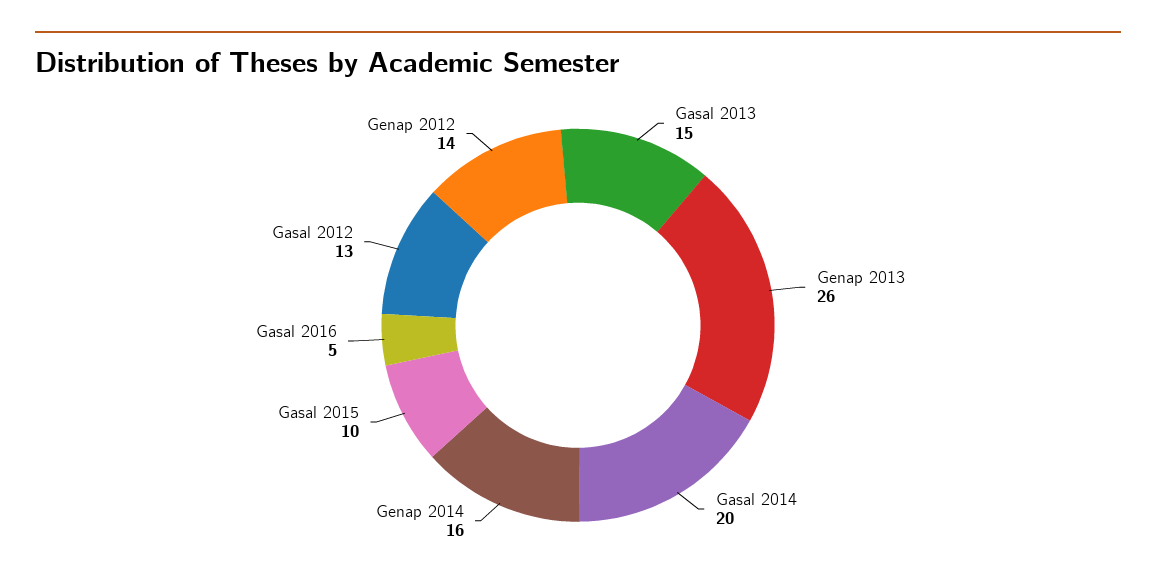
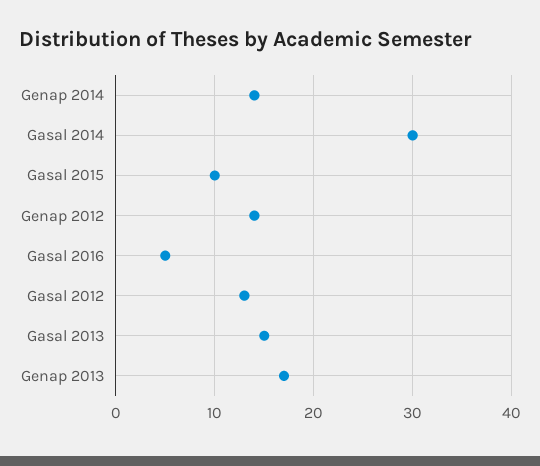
Genap 2013: 26 -> 17
Gasal 2014: 20 -> 30
Genap 2014: 16 -> 14

